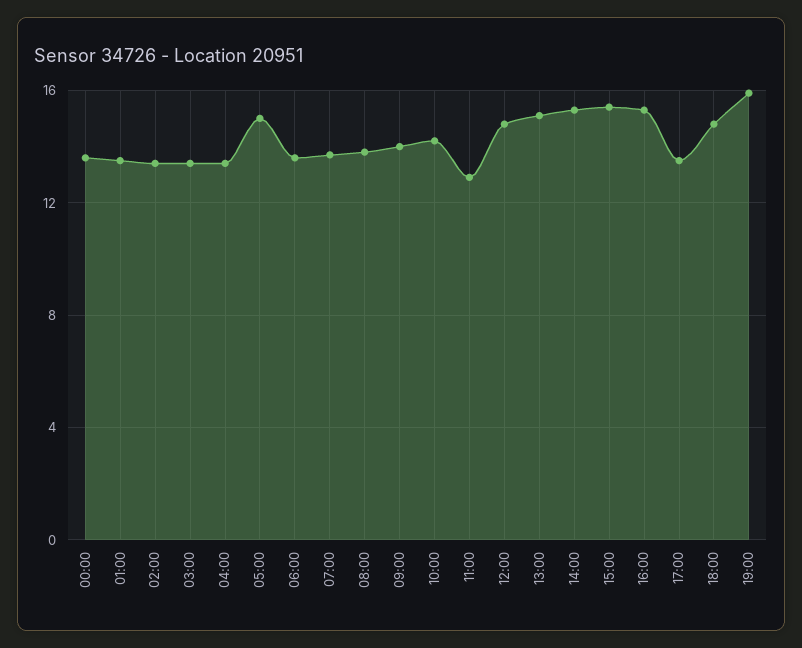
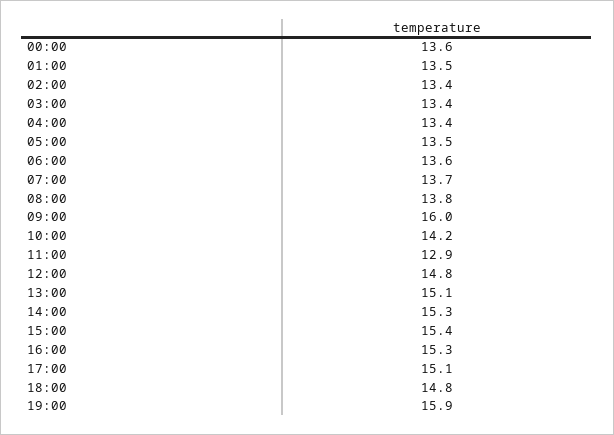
05:00: 15 -> 13.5
09:00: 14 -> 16
17:00: 13.5 -> 15.1

